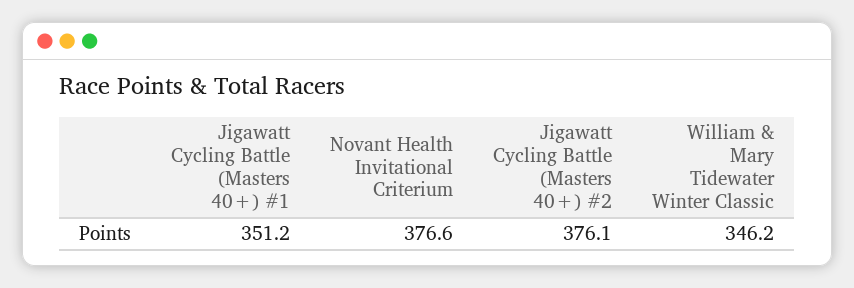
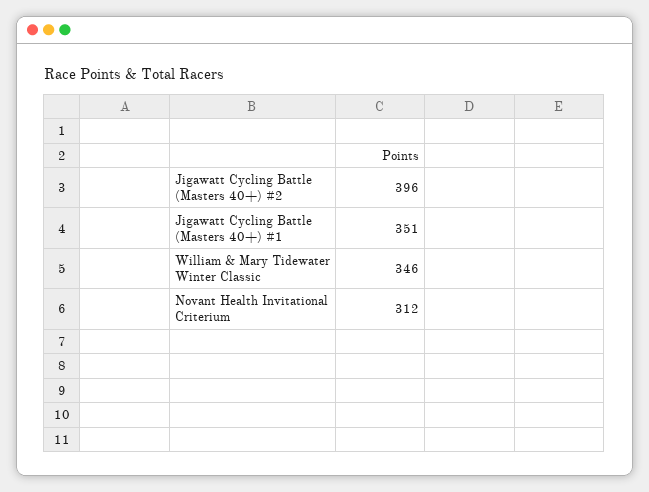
Novant Health Invitational Criterium: 376.6 -> 312
Jigawatt Cycling Battle (Masters 40+) #2: 376.1 -> 396

